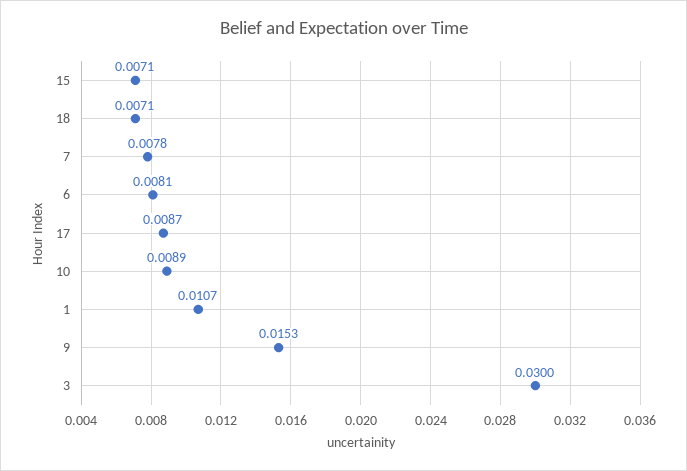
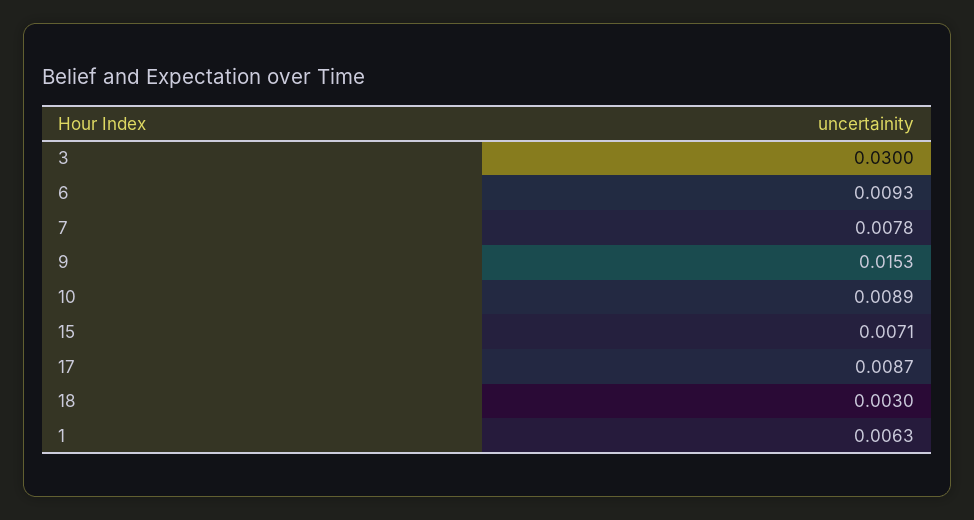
18: 0.0071 -> 0.003
6: 0.0081 -> 0.0093
1: 0.0107 -> 0.0063

